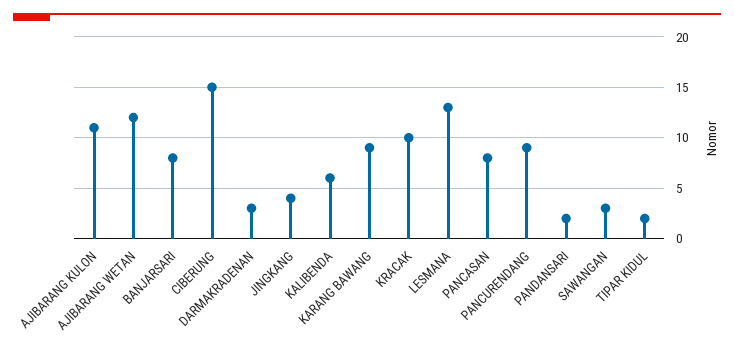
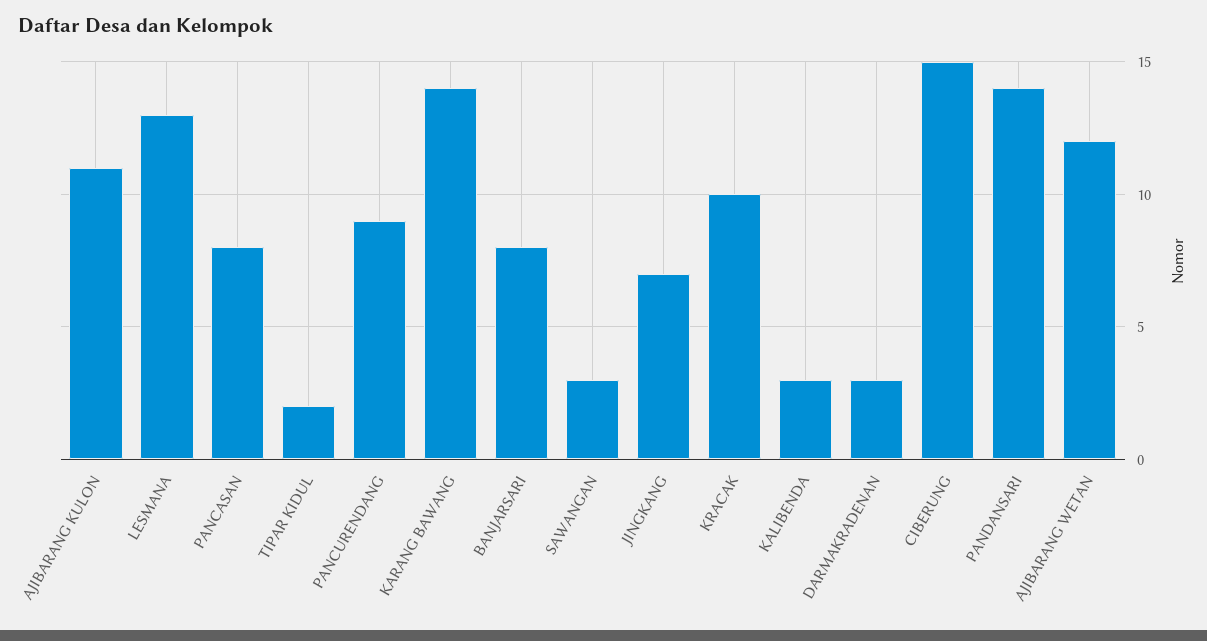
JINGKANG: 4 -> 7
KALIBENDA: 6 -> 3
KARANG BAWANG: 9 -> 14
PANDANSARI: 2 -> 14

